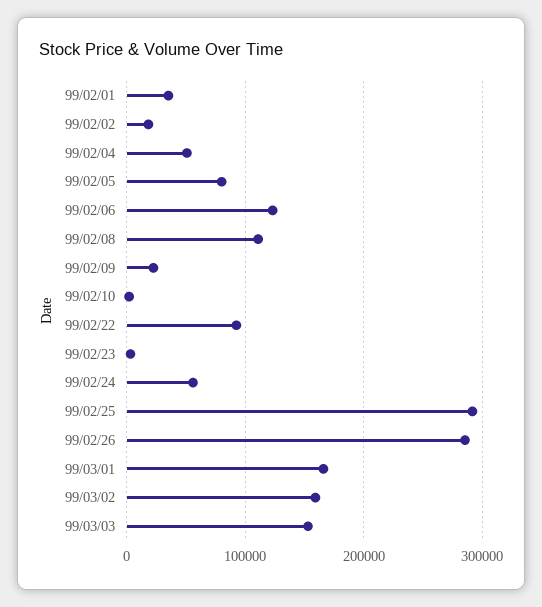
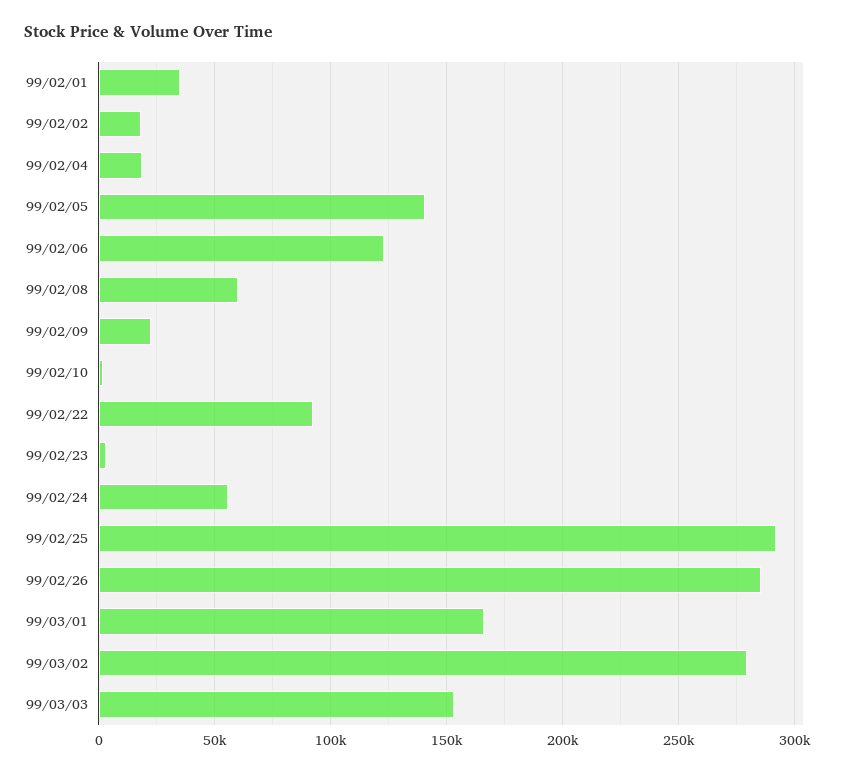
99/02/04: 50000 -> 20000
99/02/05: 80000 -> 140000
99/02/08: 110000 -> 60000
99/03/02: 160000 -> 280000

